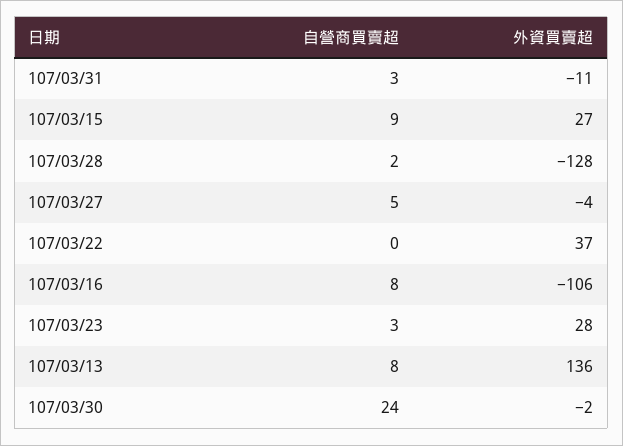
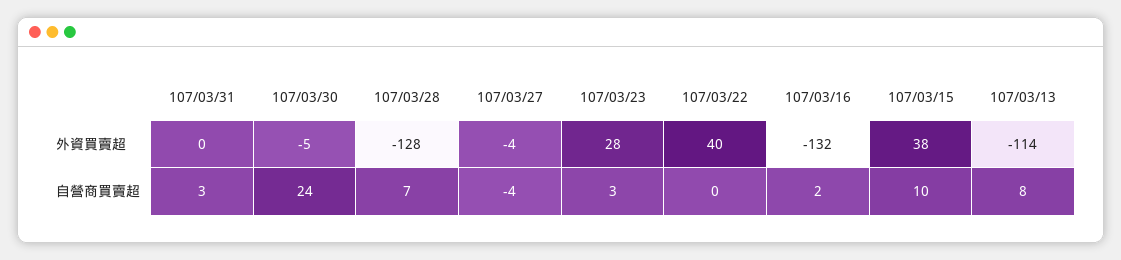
外資買賣超, 107/03/31: -11 -> 0
自營商買賣超, 107/03/15: 9 -> 10
外資買賣超, 107/03/15: 27 -> 38
自營商買賣超, 107/03/28: 2 -> 7
自營商買賣超, 107/03/27: 5 -> -4
外資買賣超, 107/03/22: 37 -> 40
自營商買賣超, 107/03/16: 8 -> 2
外資買賣超, 107/03/16: -106 -> -132
外資買賣超, 107/03/13: 136 -> -114
外資買賣超, 107/03/30: -2 -> -5

